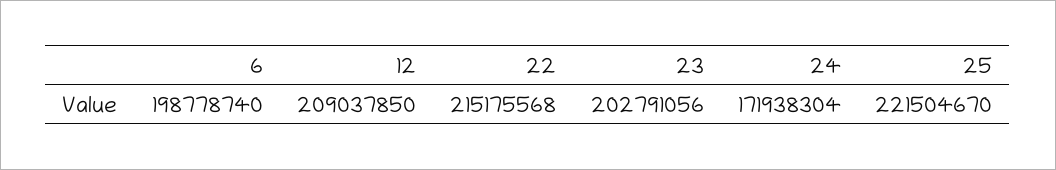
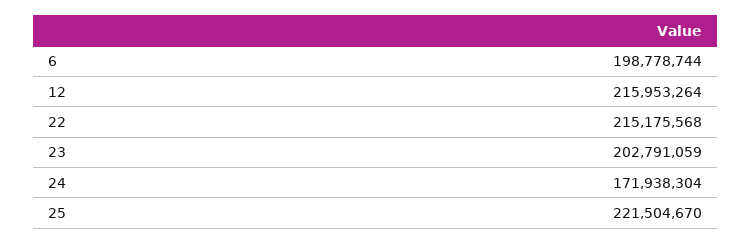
6: 198778740 -> 198778744
12: 209037850 -> 215953264
23: 202791056 -> 202791059

